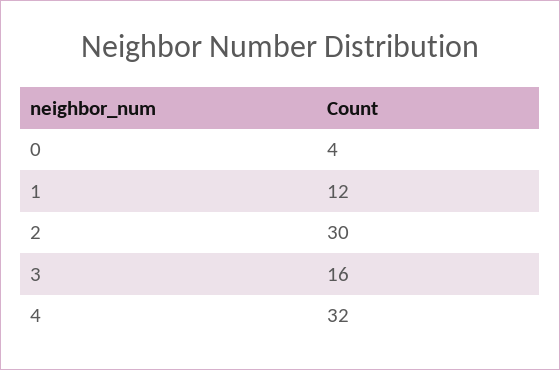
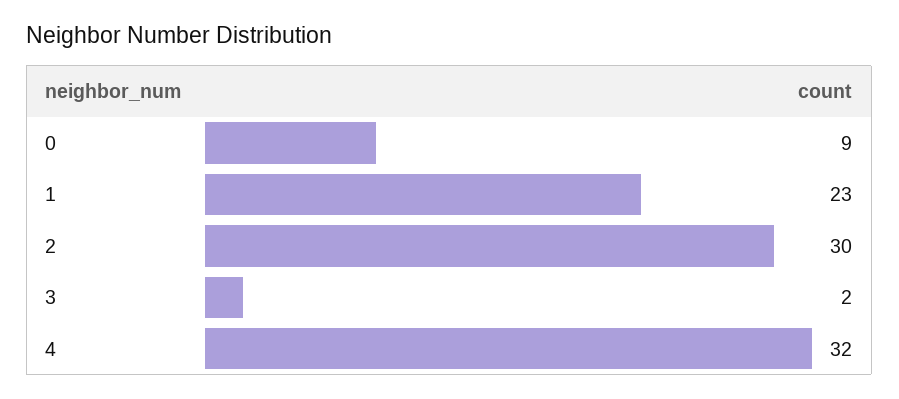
0: 4 -> 9
1: 12 -> 23
3: 16 -> 2

